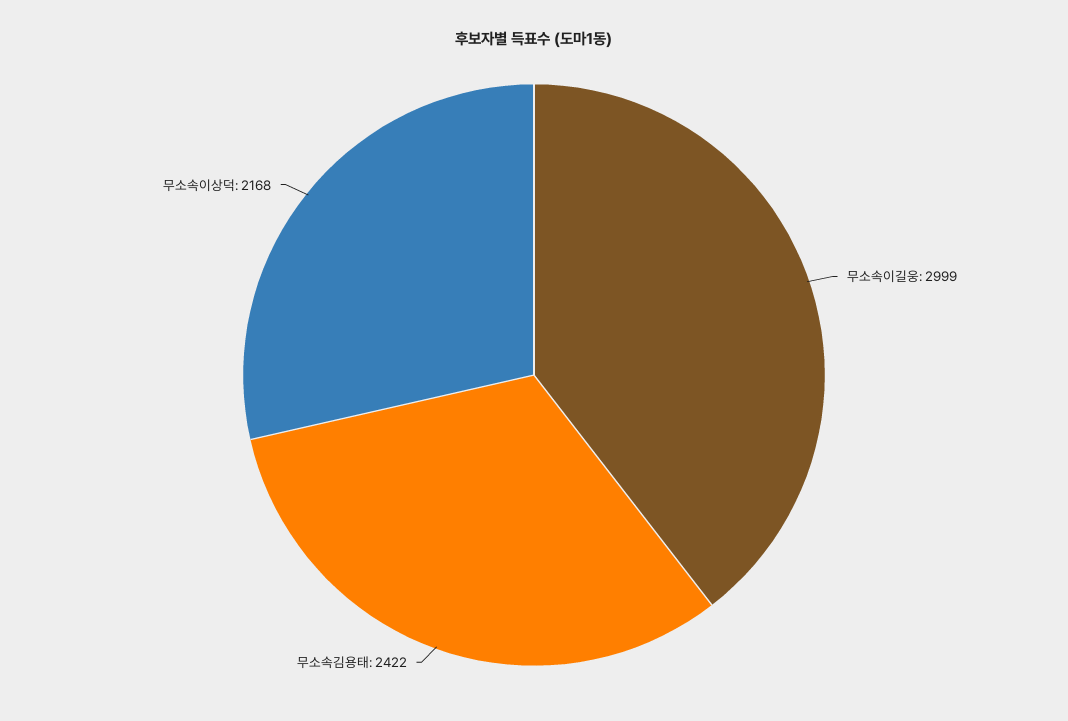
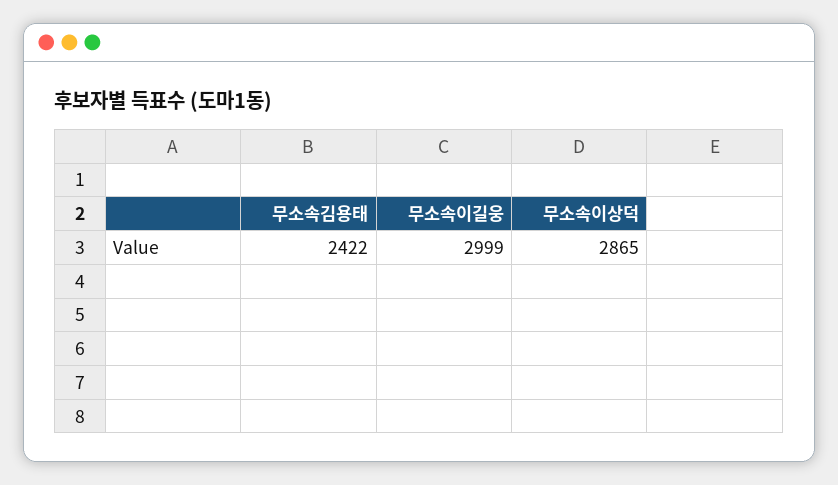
무소속이상덕: 2168 -> 2865

